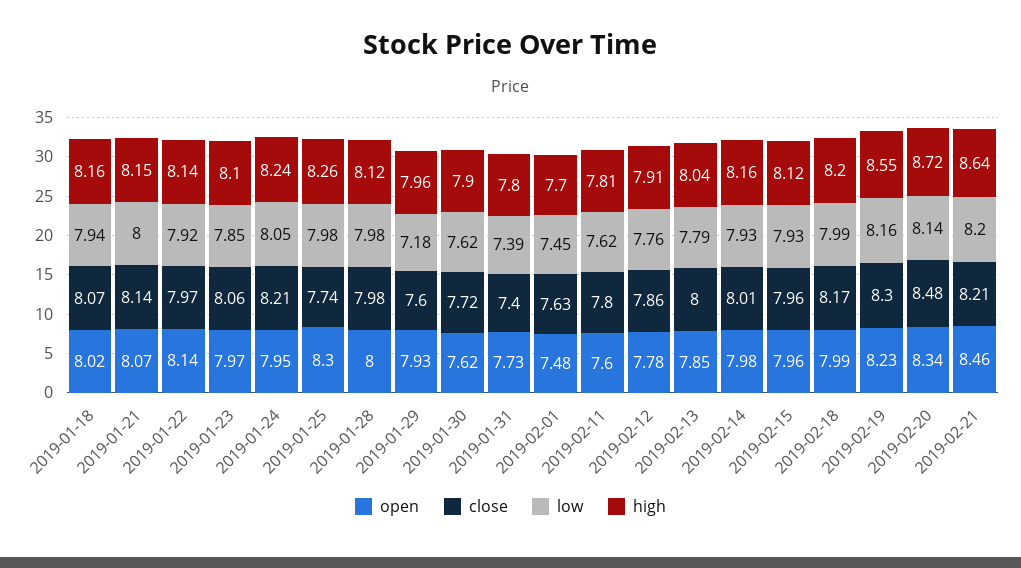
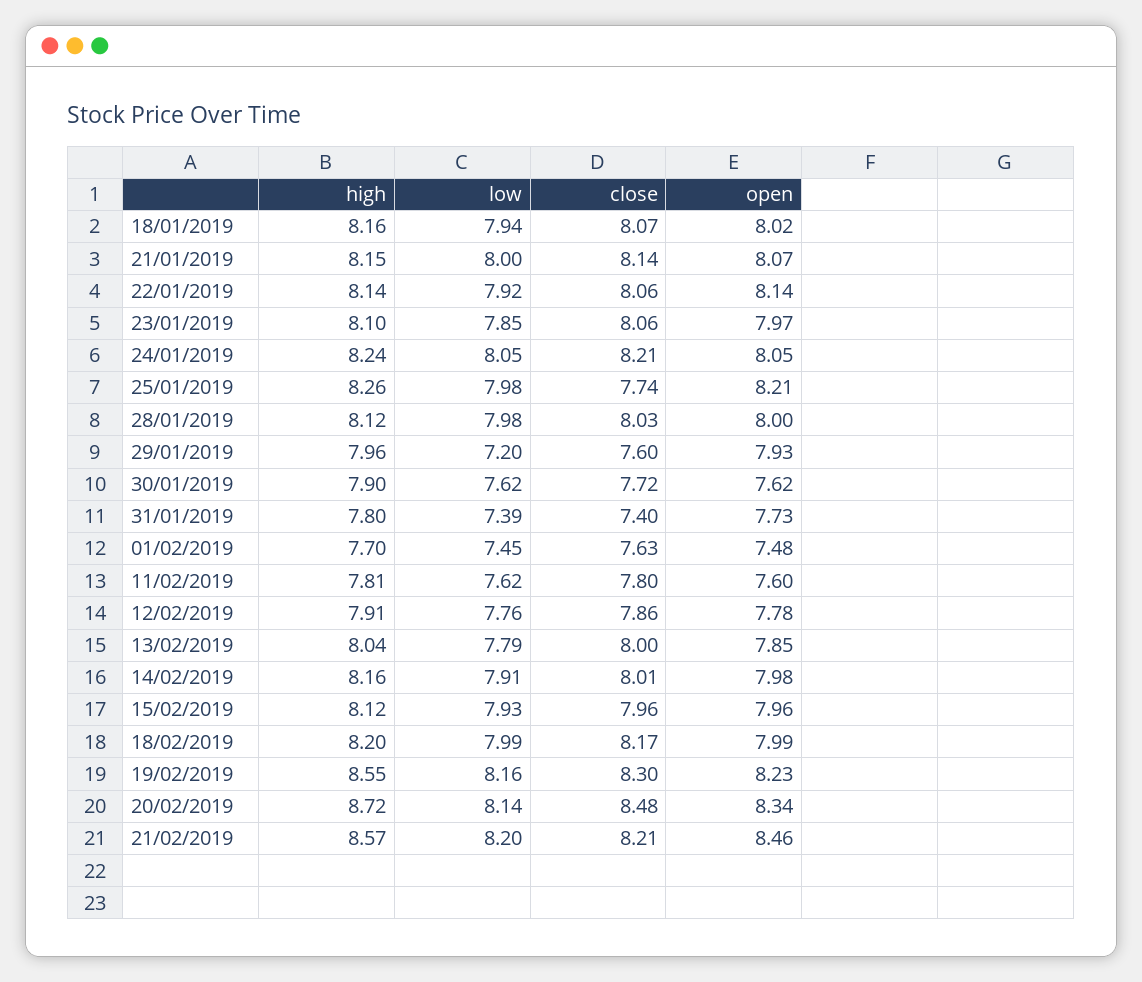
close, 2019-01-22: 7.97 -> 8.06
open, 2019-01-24: 7.95 -> 8.05
open, 2019-01-25: 8.3 -> 8.21
close, 2019-01-28: 7.98 -> 8.03
low, 2019-01-29: 7.18 -> 7.2
low, 2019-02-14: 7.93 -> 7.91
high, 2019-02-21: 8.64 -> 8.57

